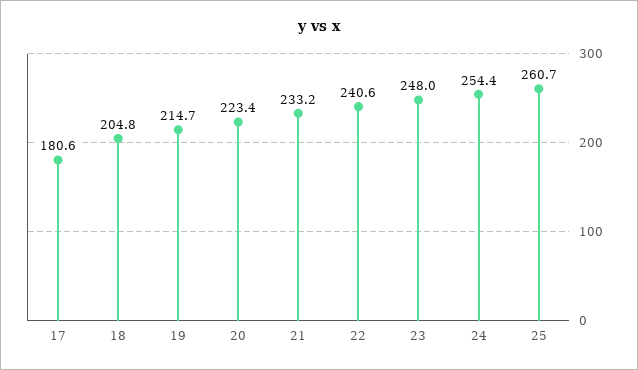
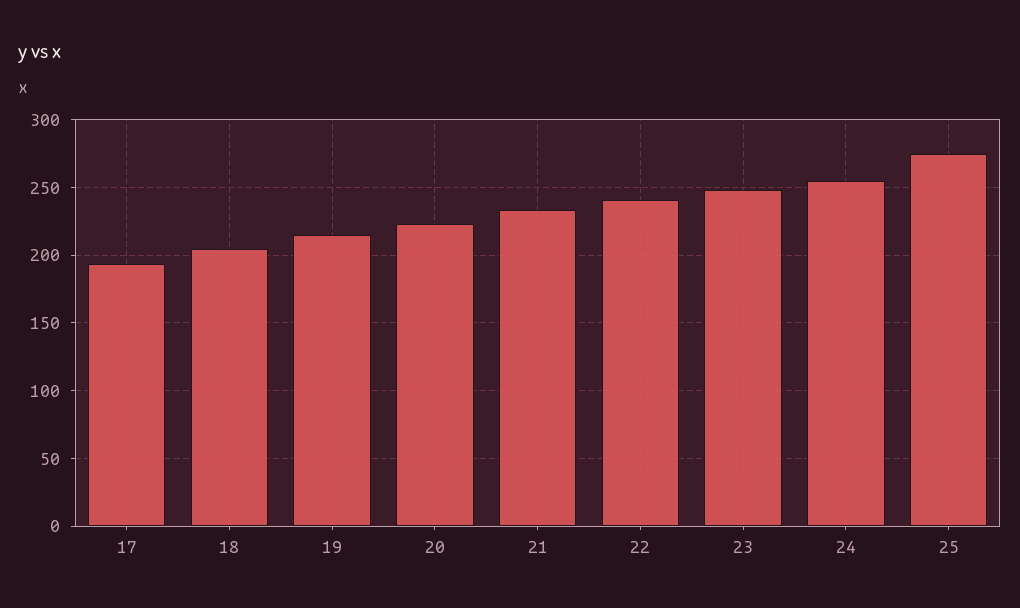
17: 180.6 -> 195
25: 260.7 -> 275

